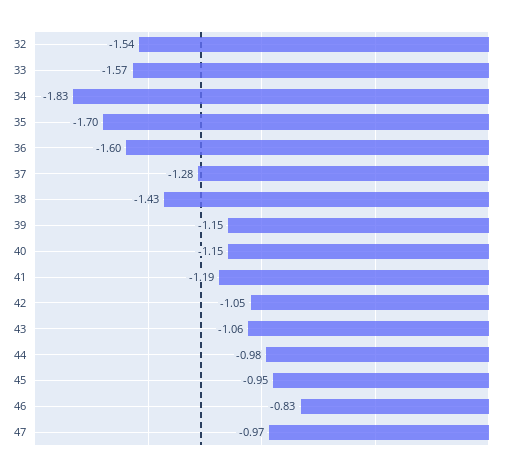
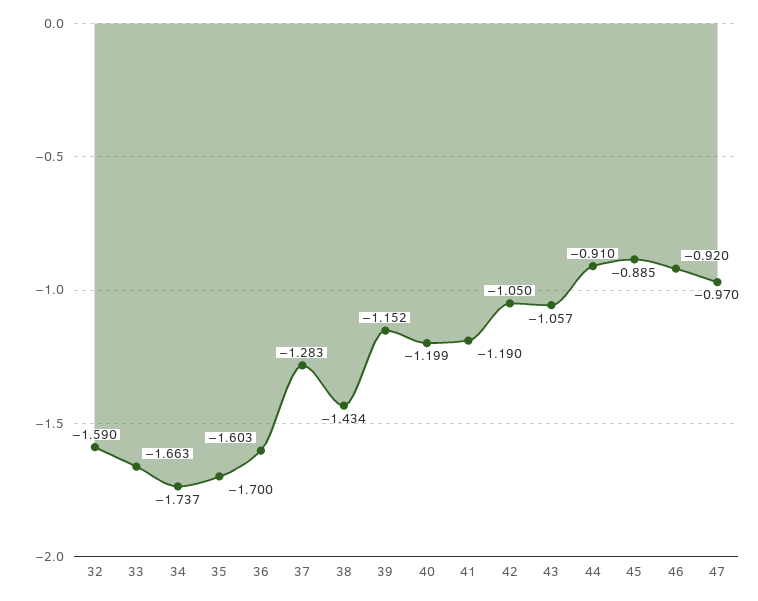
32: -1.54 -> -1.59
33: -1.57 -> -1.663
34: -1.83 -> -1.737
40: -1.15 -> -1.199
44: -0.98 -> -0.91
45: -0.95 -> -0.885
46: -0.83 -> -0.92

